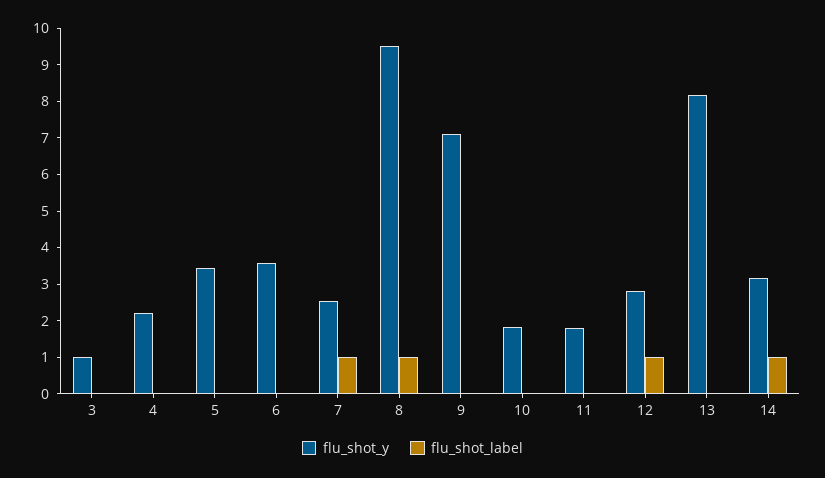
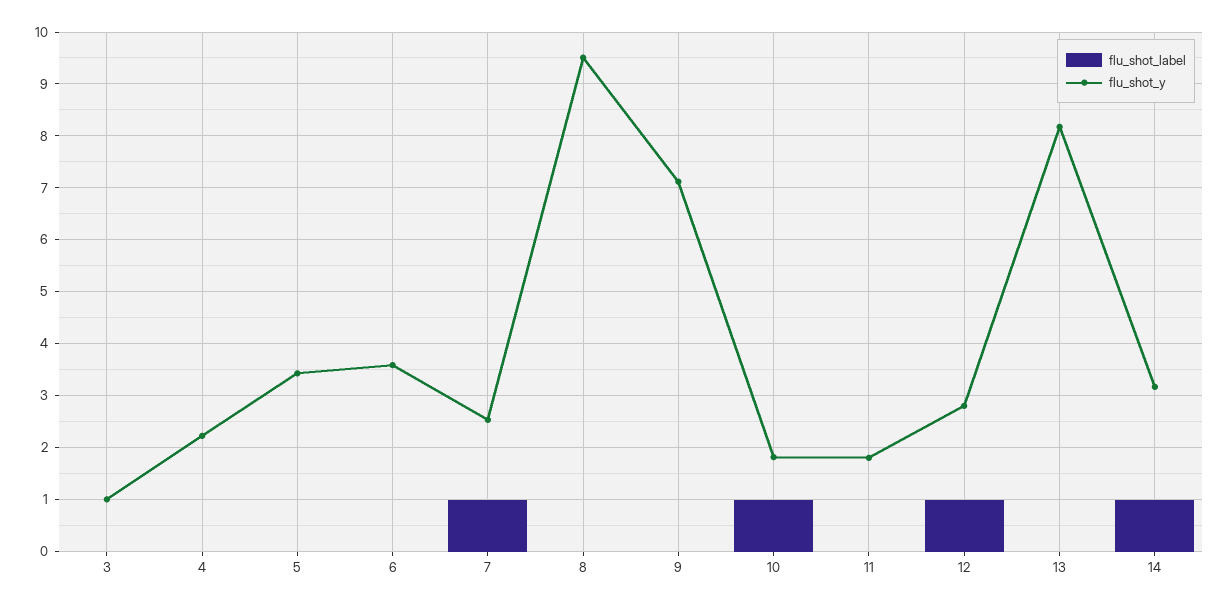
flu_shot_label, 8: 1 -> 0
flu_shot_label, 10: 0 -> 1

